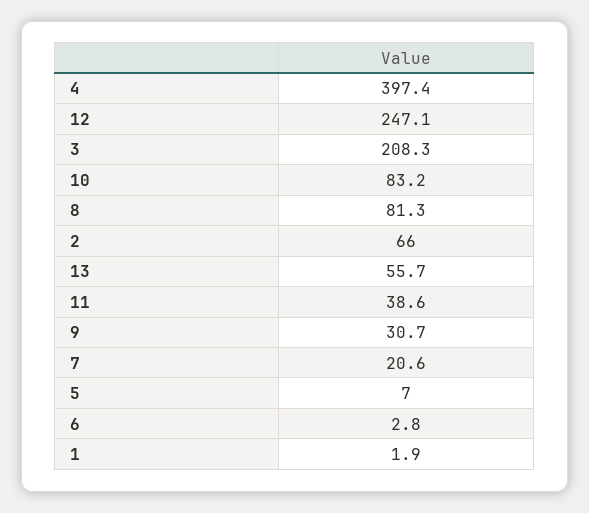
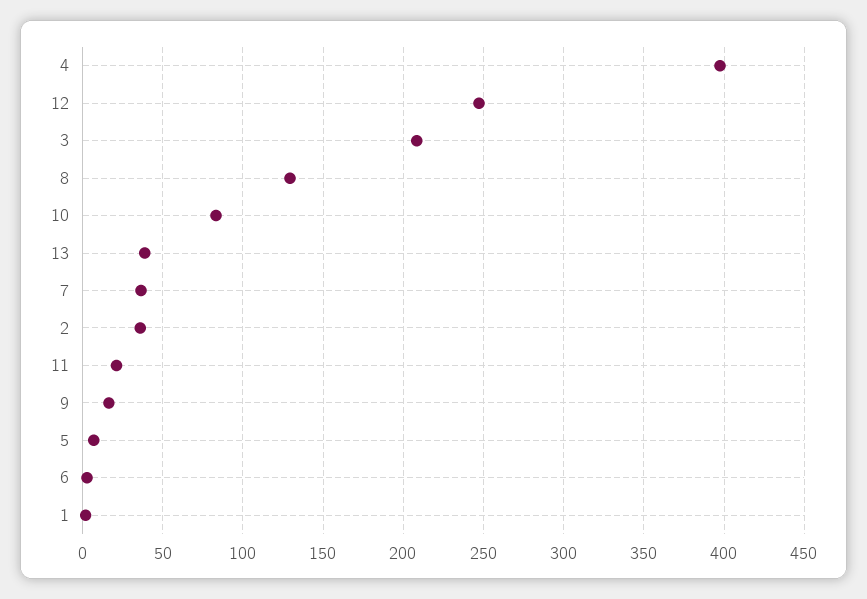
8: 81.3 -> 130
2: 66 -> 35
13: 55.7 -> 40
11: 38.6 -> 20
9: 30.7 -> 15
7: 20.6 -> 35

